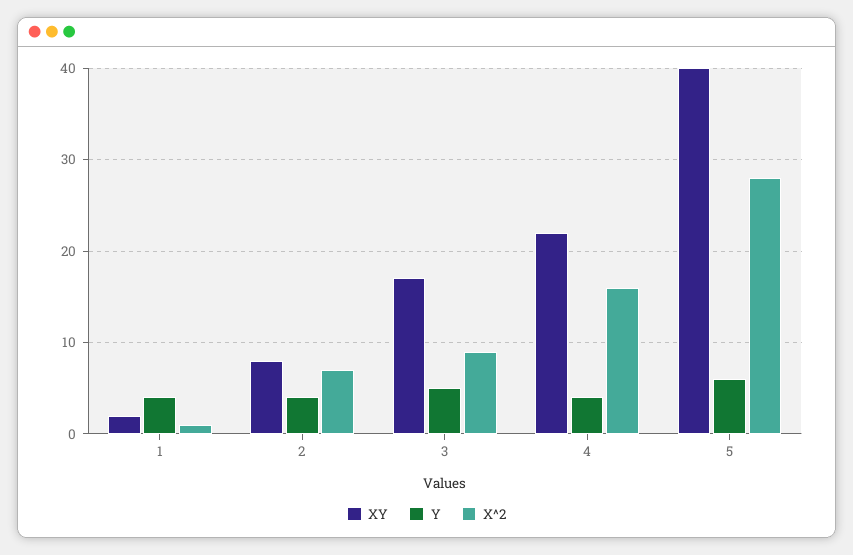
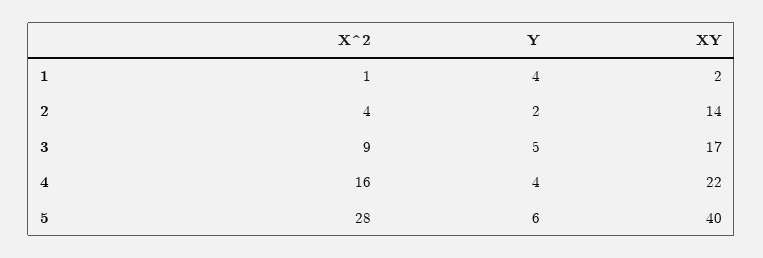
XY, 2: 8 -> 14
Y, 2: 4 -> 2
X^2, 2: 7 -> 4

